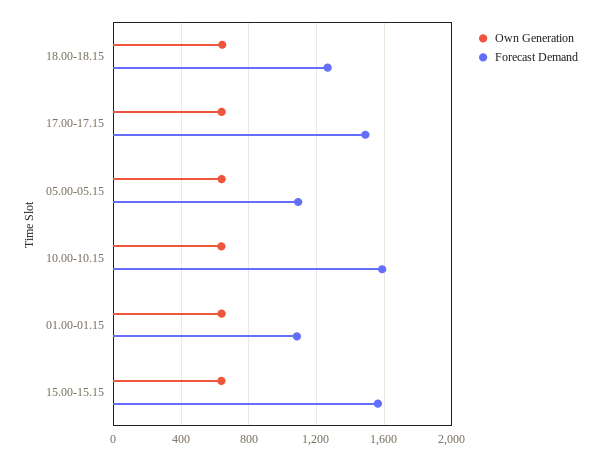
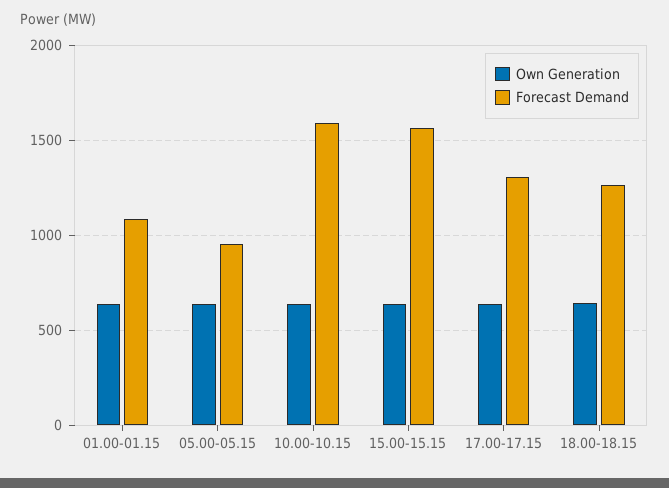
Forecast Demand, 17.00-17.15: 1500 -> 1300
Forecast Demand, 05.00-05.15: 1100 -> 950

